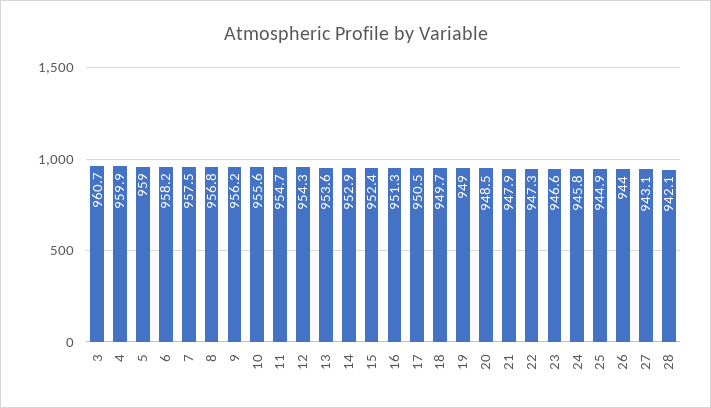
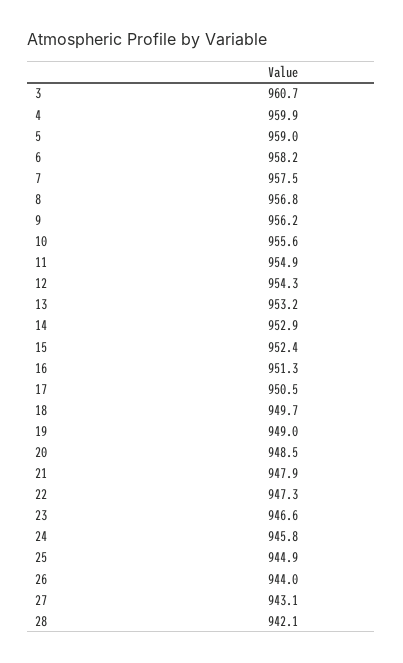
11: 954.7 -> 954.9
13: 953.6 -> 953.2

